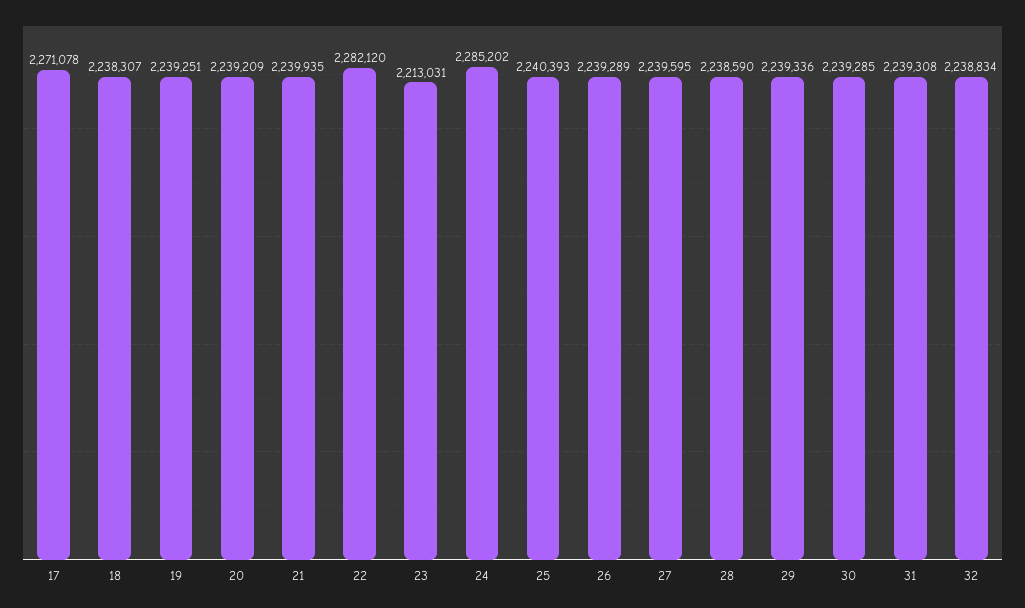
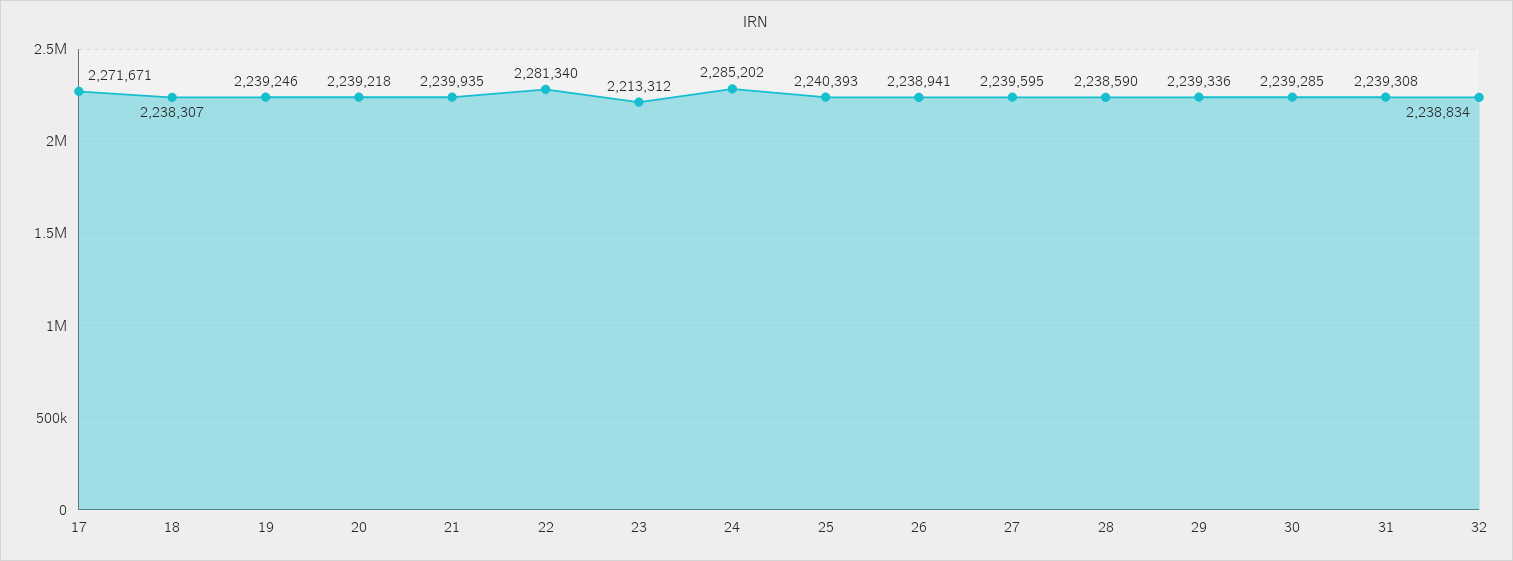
17: 2271078 -> 2271671
19: 2239251 -> 2239246
20: 2239209 -> 2239218
22: 2282120 -> 2281340
23: 2213031 -> 2213312
26: 2239289 -> 2238941

